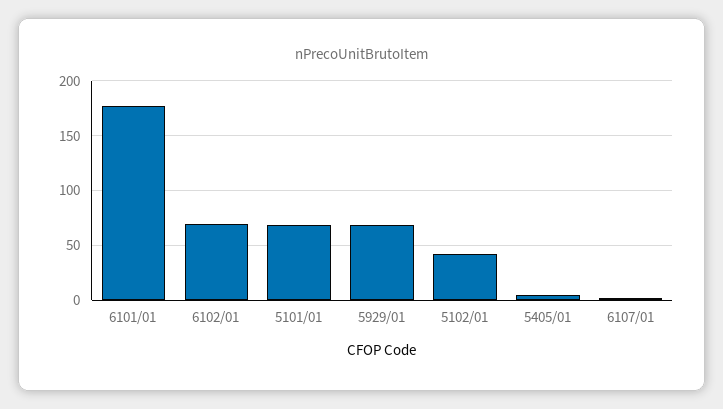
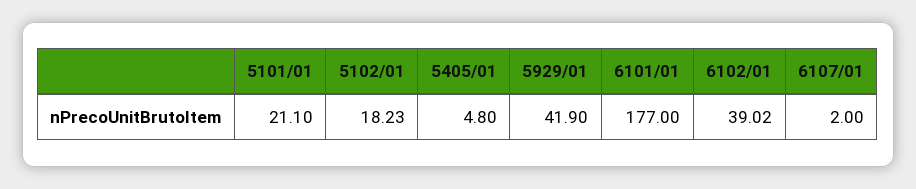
6102/01: 70 -> 39.02
5101/01: 70 -> 21.1
5929/01: 70 -> 41.9
5102/01: 40 -> 18.23

